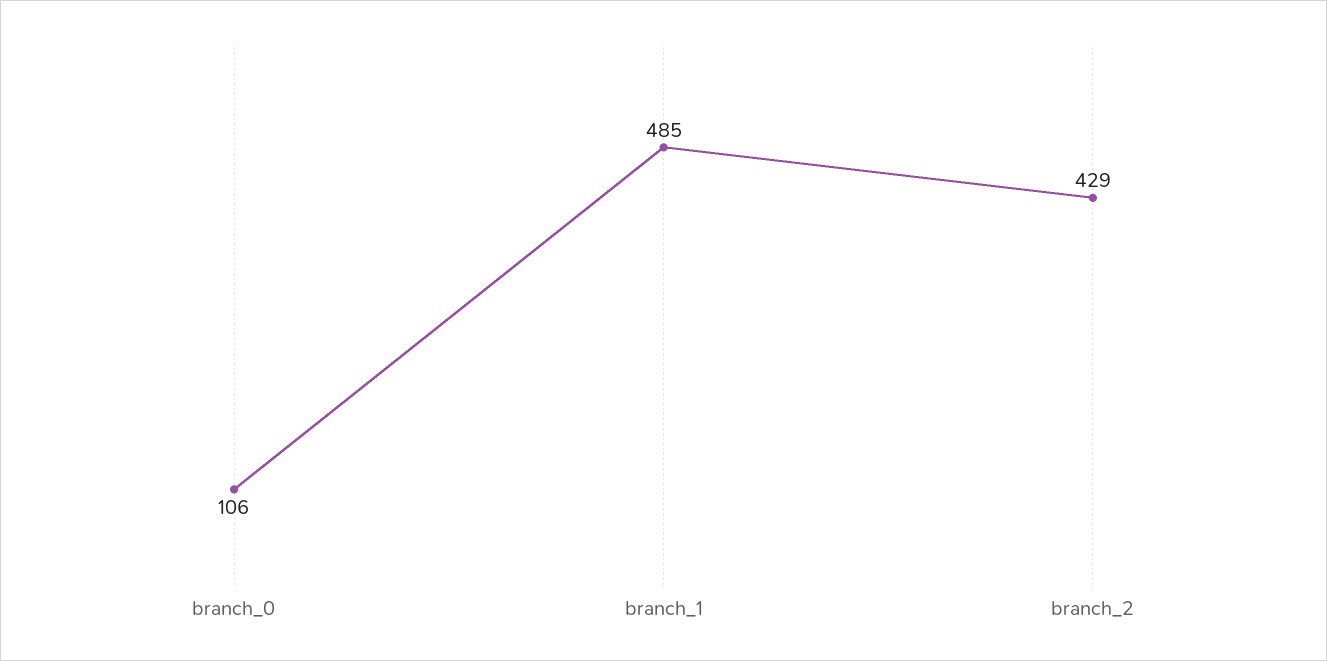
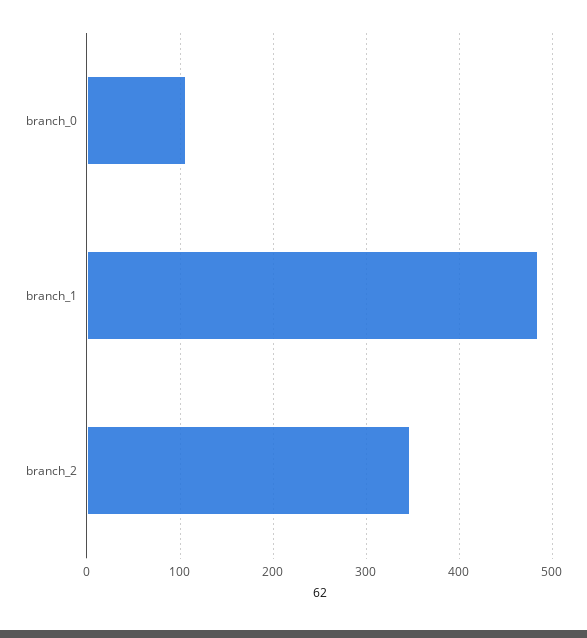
branch_2: 429 -> 350

